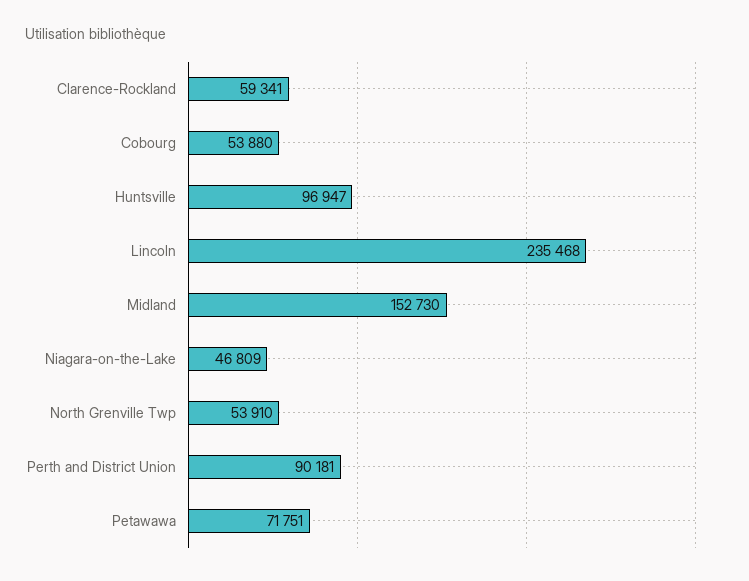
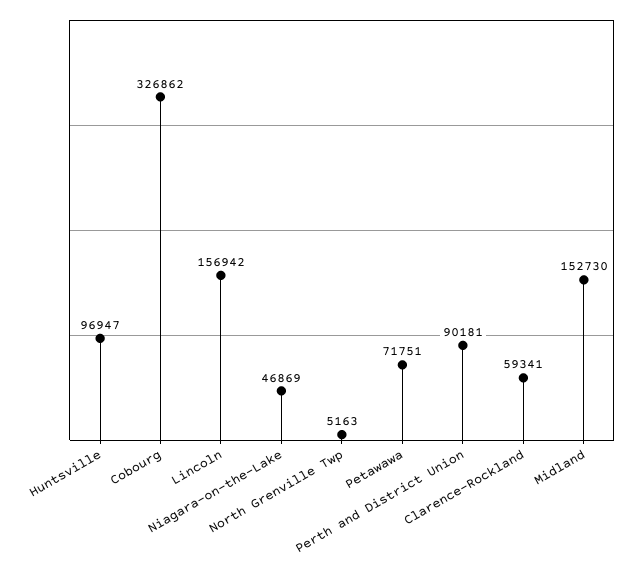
Cobourg: 53880 -> 326862
Lincoln: 235468 -> 156942
Niagara-on-the-Lake: 46809 -> 46869
North Grenville Twp: 53910 -> 5163

